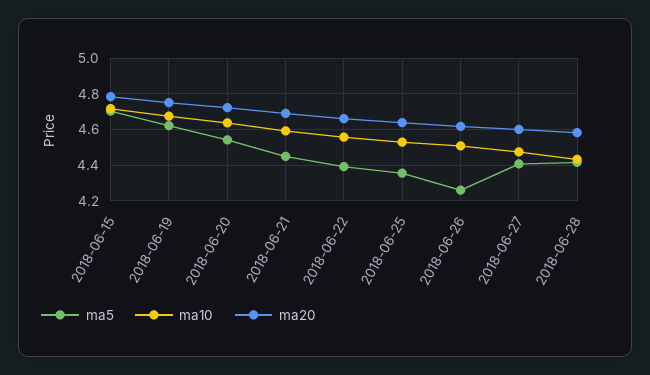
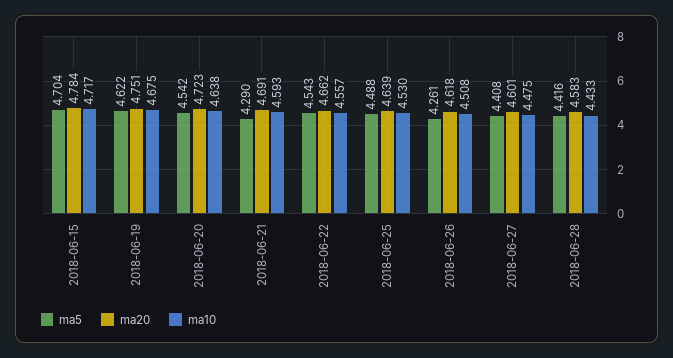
ma5, 2018-06-21: 4.45 -> 4.29
ma5, 2018-06-22: 4.4 -> 4.543
ma5, 2018-06-25: 4.35 -> 4.488

